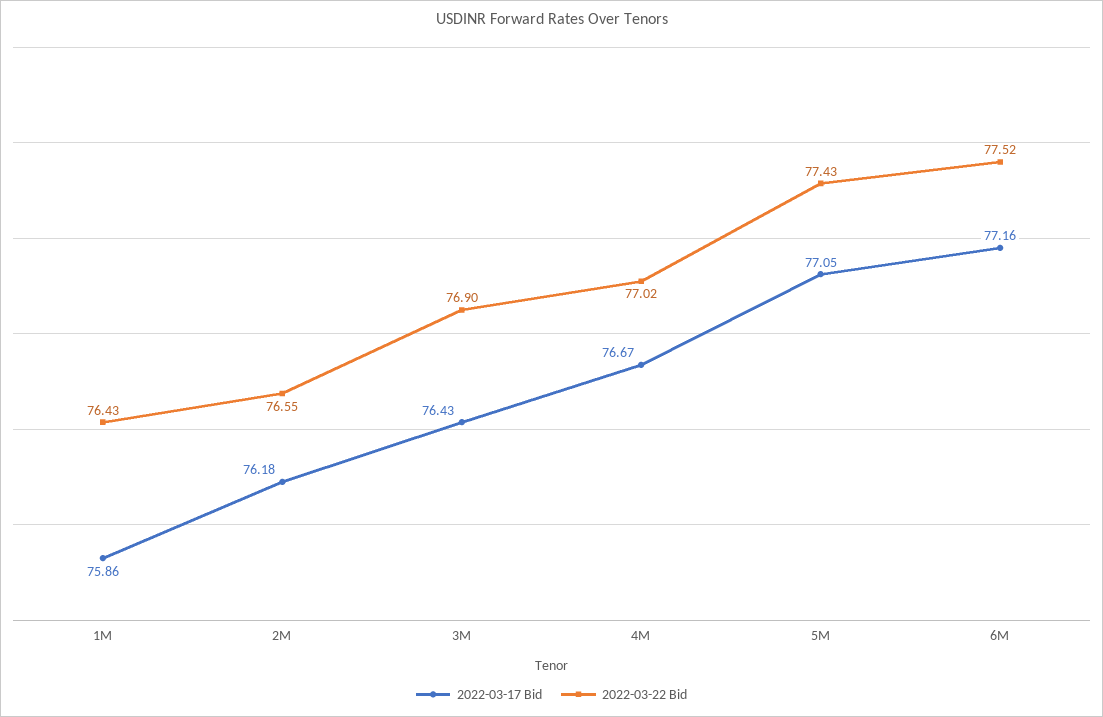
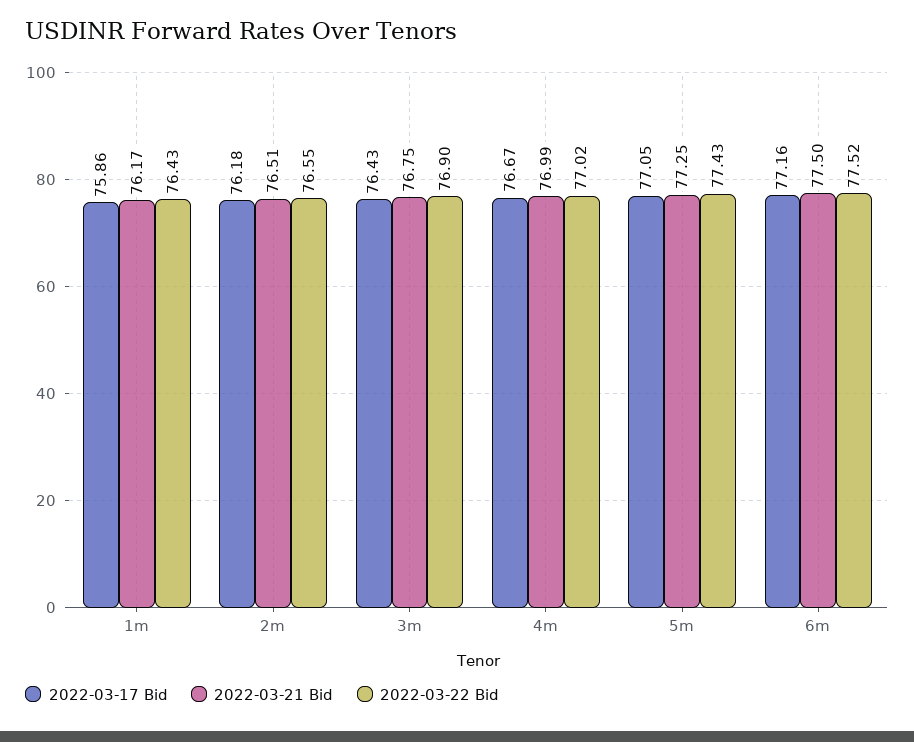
2022-03-21 Bid, 1M: none -> 76.17
2022-03-21 Bid, 2M: none -> 76.51
2022-03-21 Bid, 3M: none -> 76.75
2022-03-21 Bid, 4M: none -> 76.99
2022-03-21 Bid, 5M: none -> 77.25
2022-03-21 Bid, 6M: none -> 77.5

